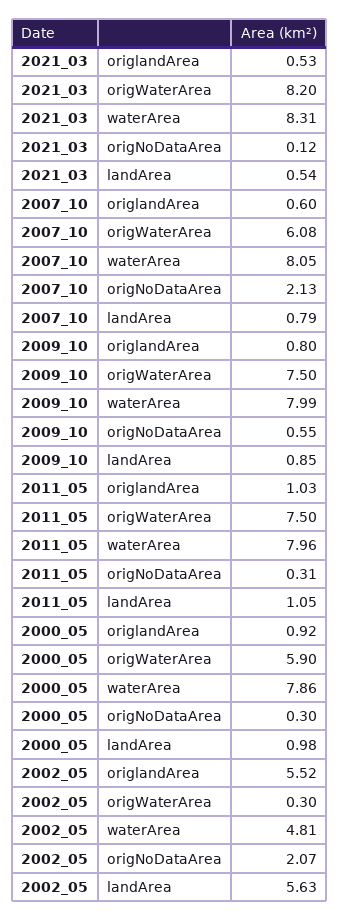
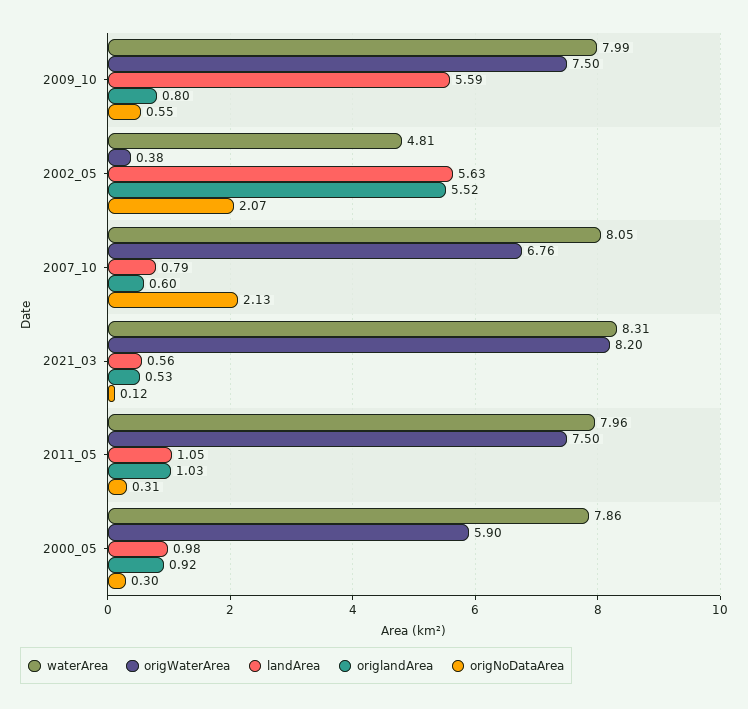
landArea, 2021_03: 0.54 -> 0.56
origWaterArea, 2007_10: 6.08 -> 6.76
landArea, 2009_10: 0.85 -> 5.59
origWaterArea, 2002_05: 0.3 -> 0.38

